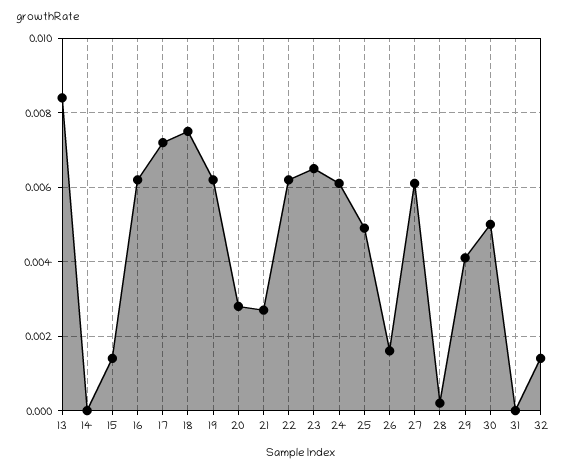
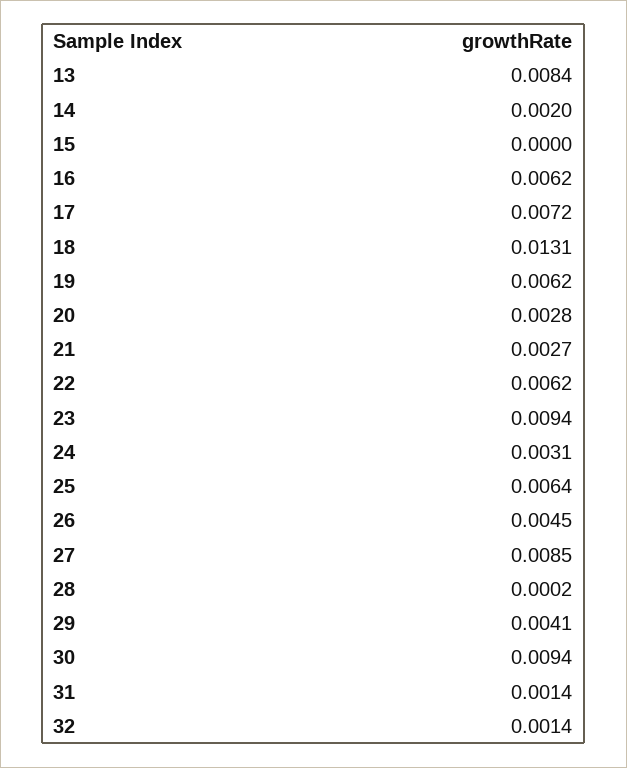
14: 0 -> 0.002
15: 0.0015 -> 0
18: 0.0075 -> 0.0131
23: 0.0065 -> 0.0094
24: 0.006 -> 0.0031
25: 0.005 -> 0.0064
26: 0.0015 -> 0.0045
27: 0.006 -> 0.0085
30: 0.005 -> 0.0094
31: 0 -> 0.0014

